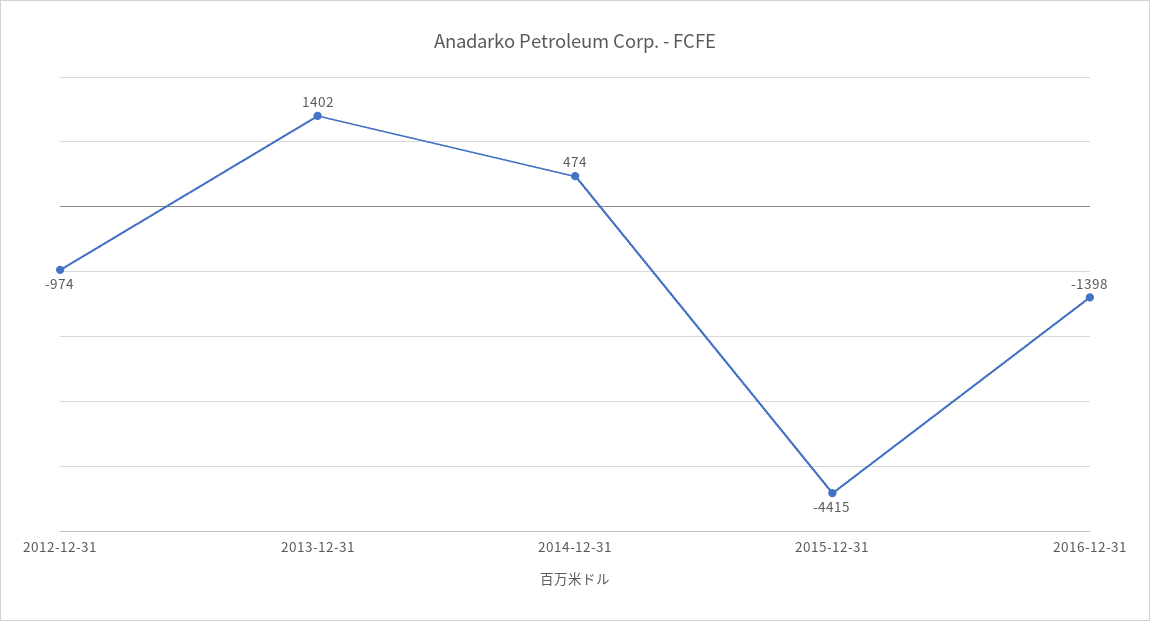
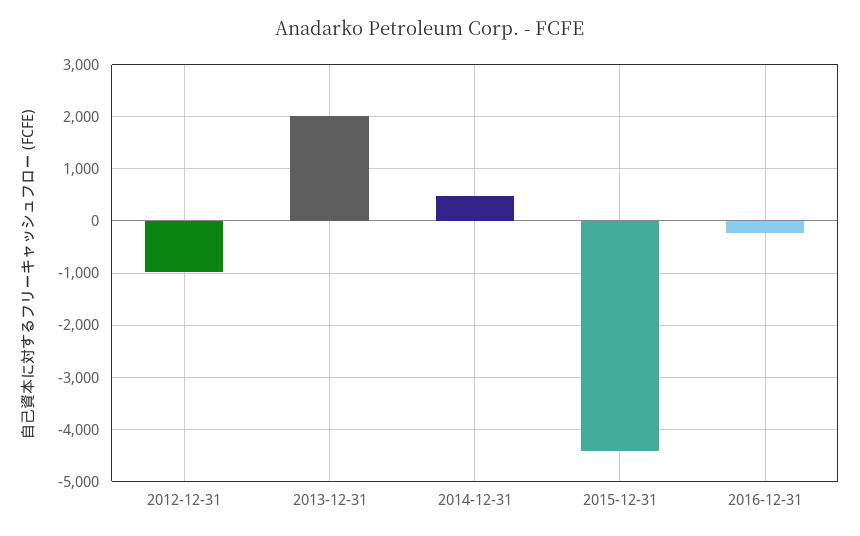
2013-12-31: 1402 -> 2000
2016-12-31: -1398 -> -200

